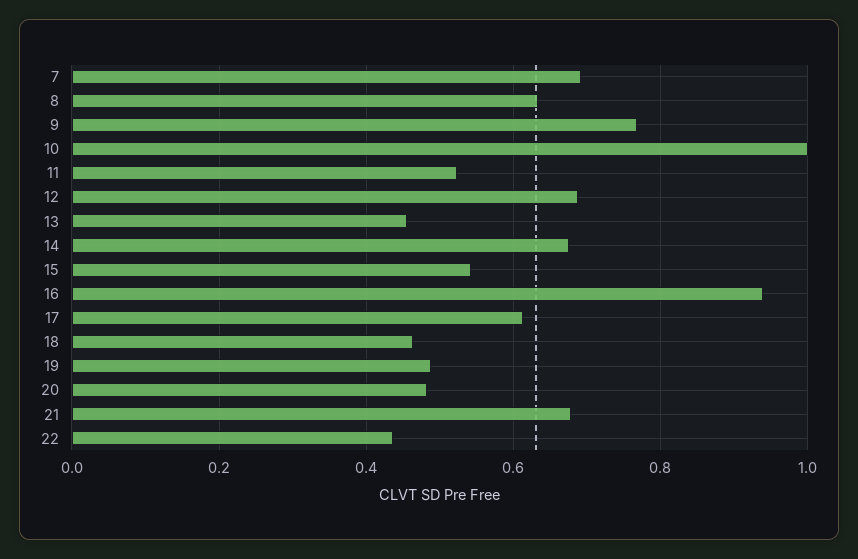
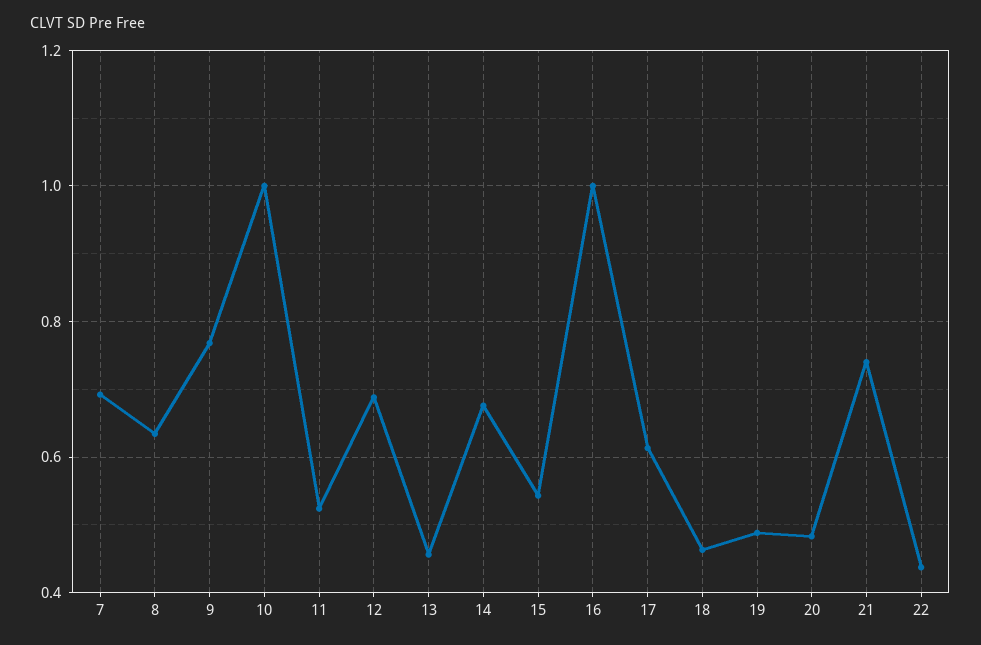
16: 0.94 -> 1
21: 0.68 -> 0.74

